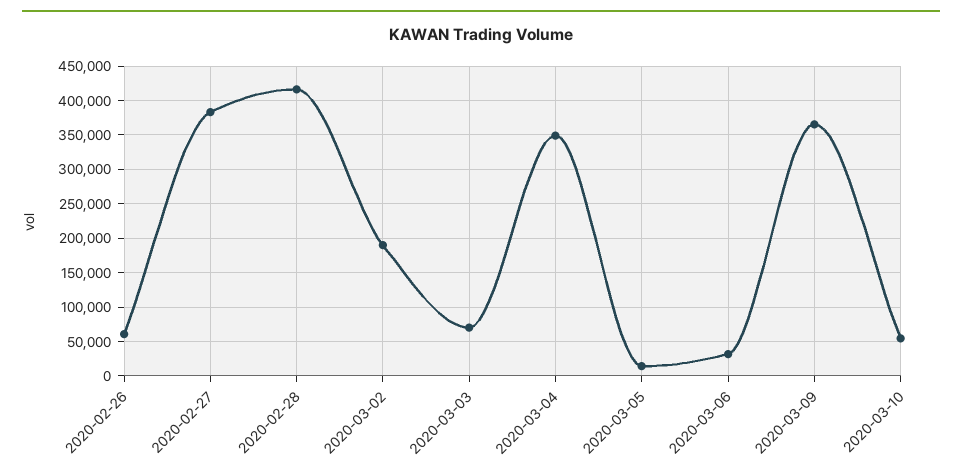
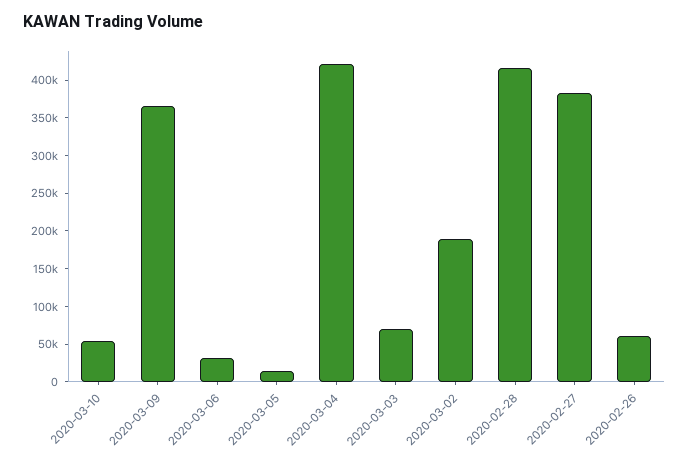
2020-03-04: 350000 -> 425000

